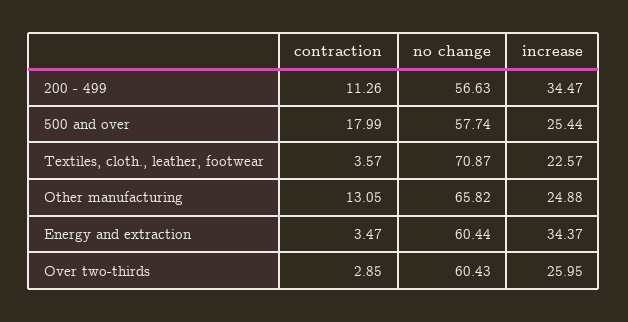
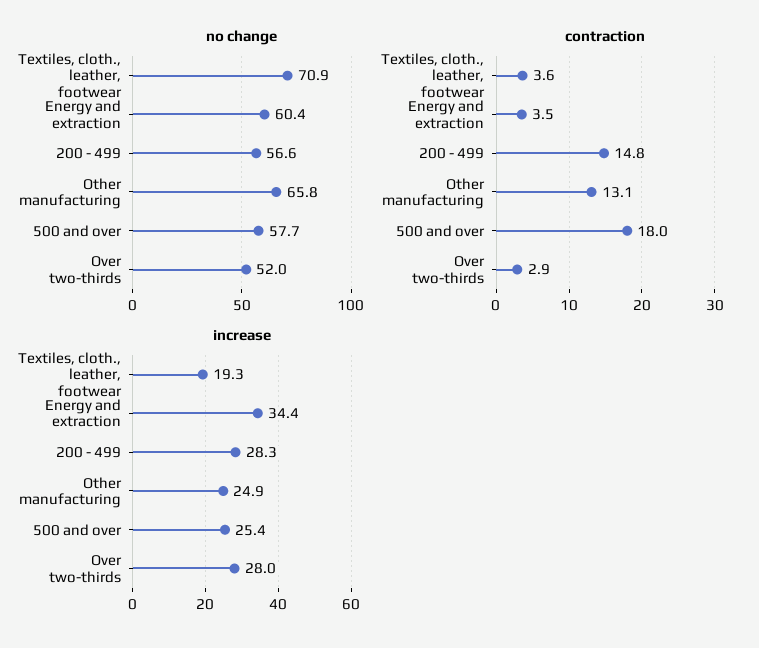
contraction, 200 - 499: 11.26 -> 14.8
increase, 200 - 499: 34.47 -> 28.3
increase, Textiles, cloth., leather, footwear: 22.57 -> 19.3
no change, Over two-thirds: 60.43 -> 52
increase, Over two-thirds: 25.95 -> 28

